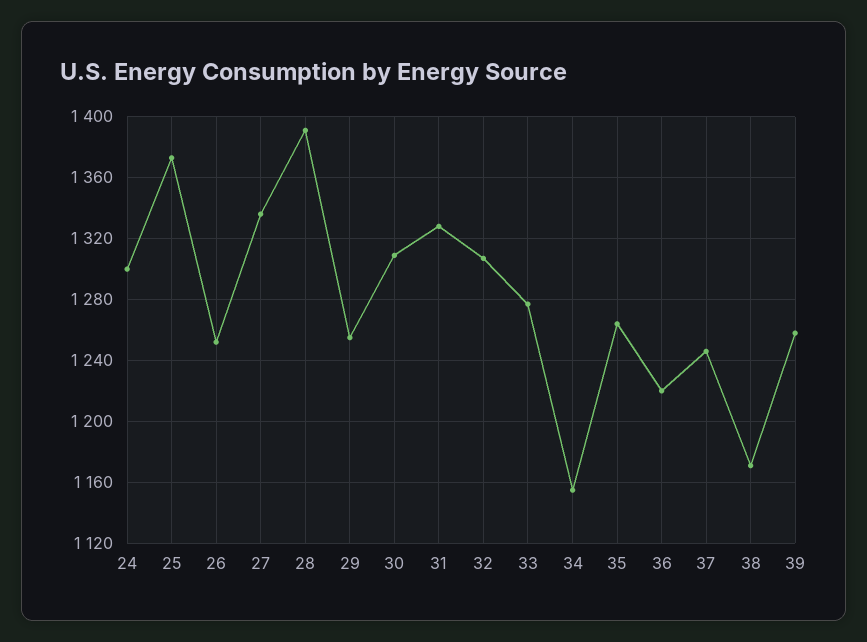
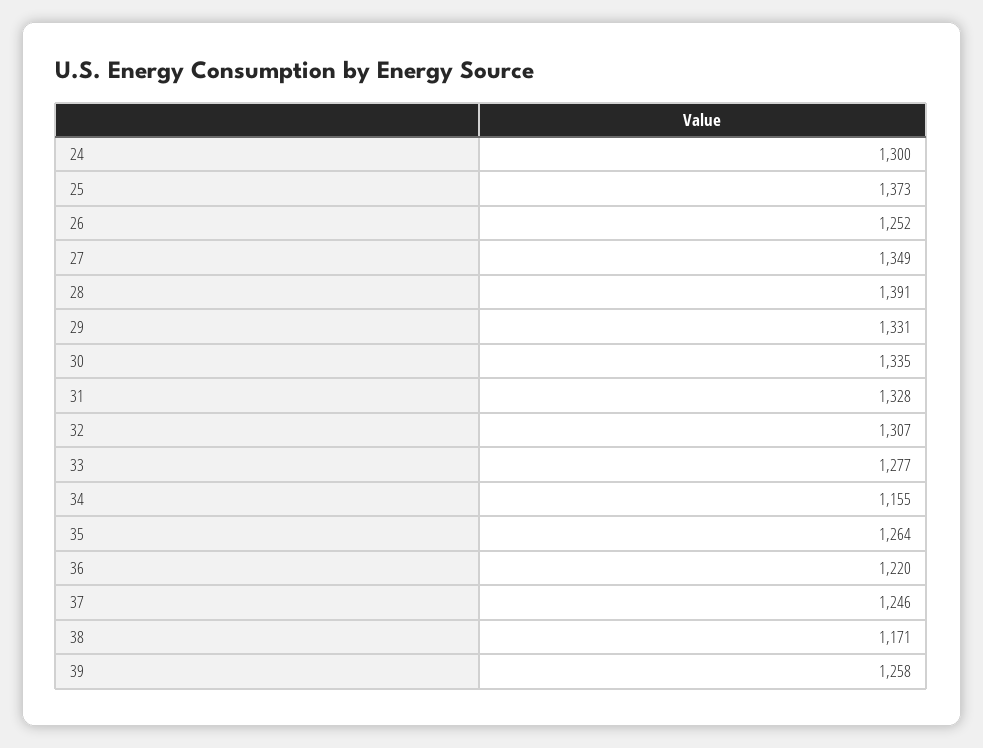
27: 1335 -> 1349
29: 1255 -> 1331
30: 1310 -> 1335

